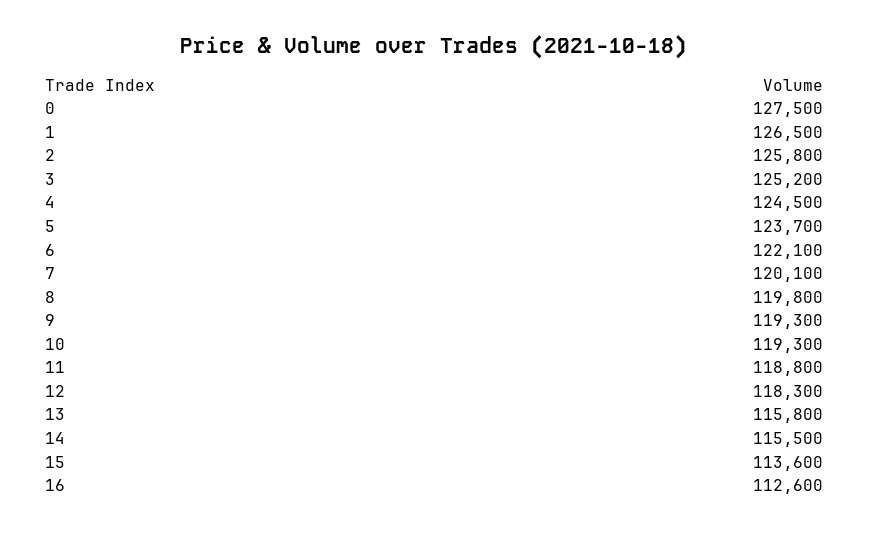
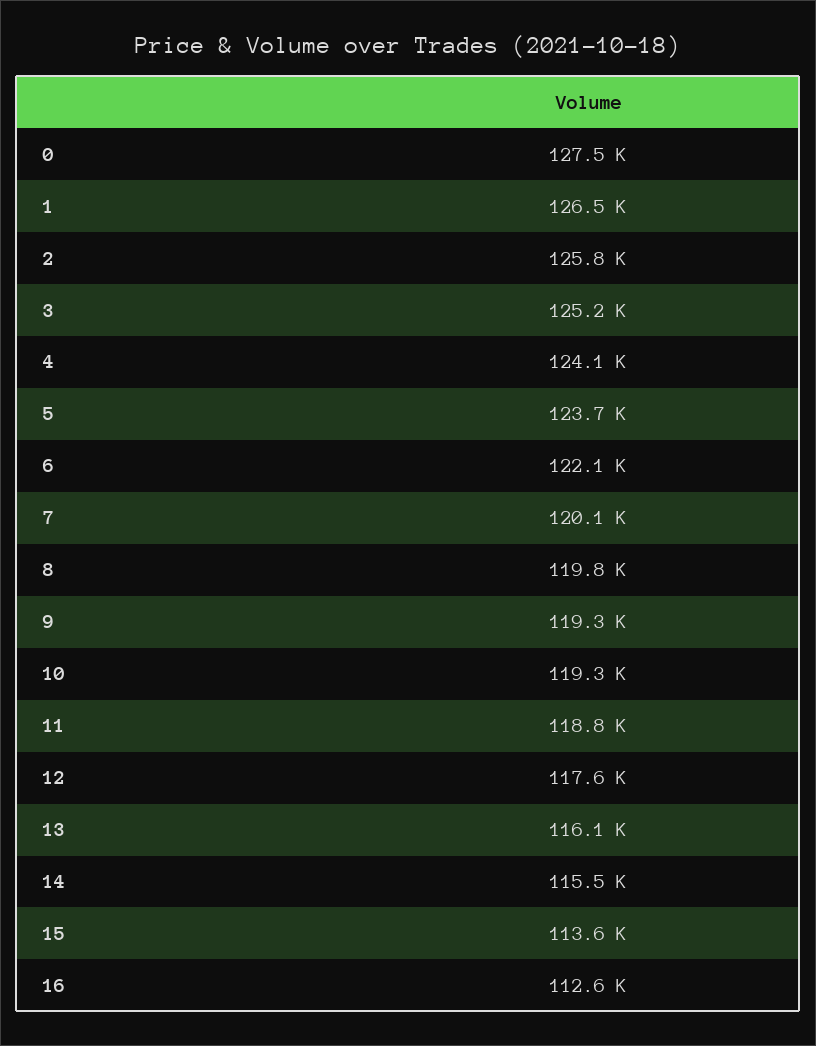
4: 124500 -> 124100
12: 118300 -> 117600
13: 115800 -> 116100

